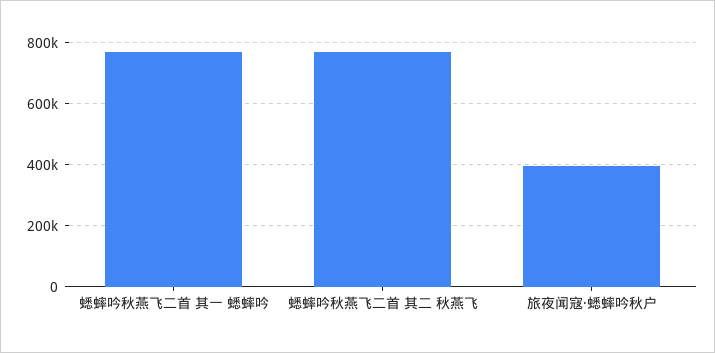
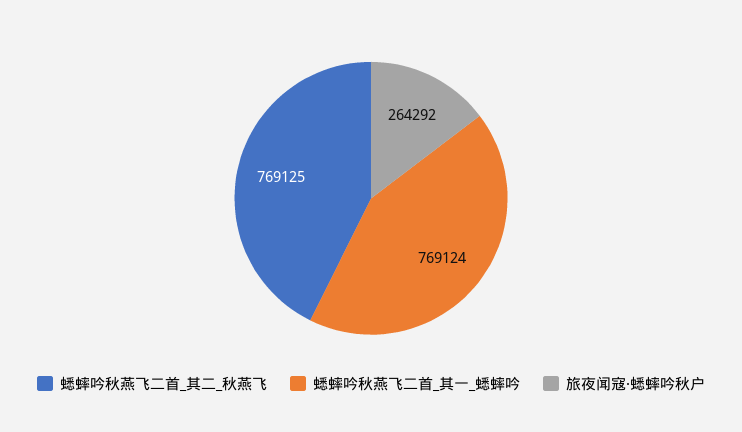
旅夜闻寇·蟋蟀吟秋户: 400000 -> 264292

